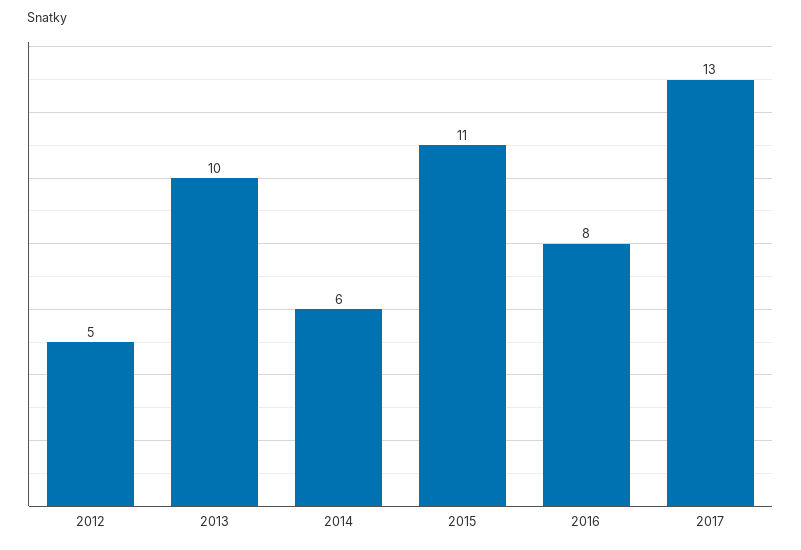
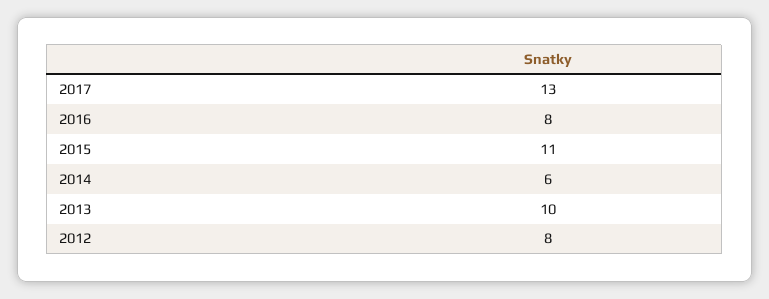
2012: 5 -> 8

